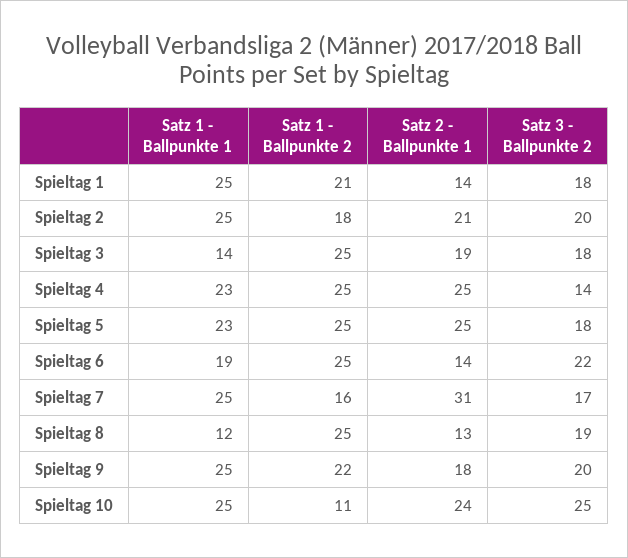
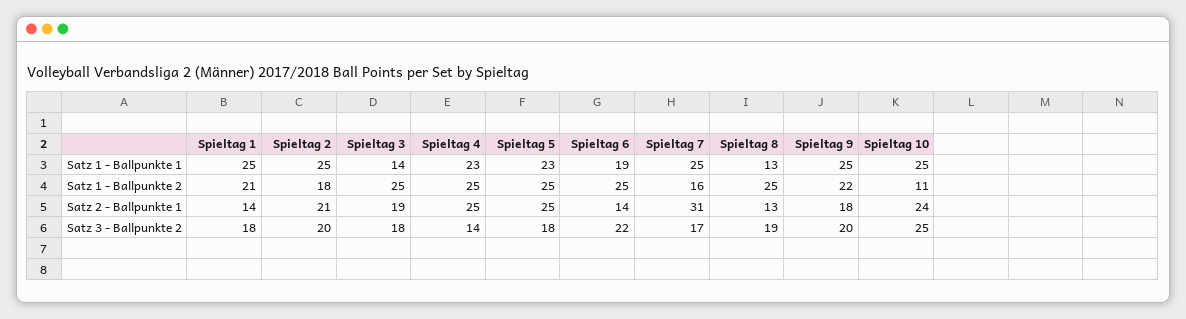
Satz 1 - Ballpunkte 1, Spieltag 8: 12 -> 13

